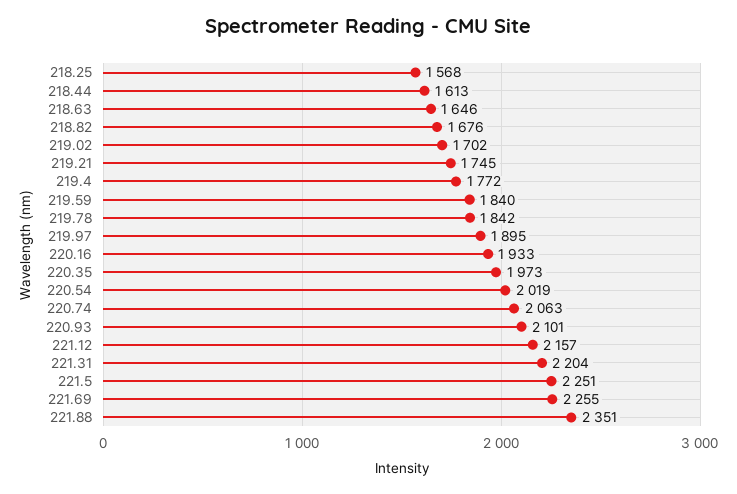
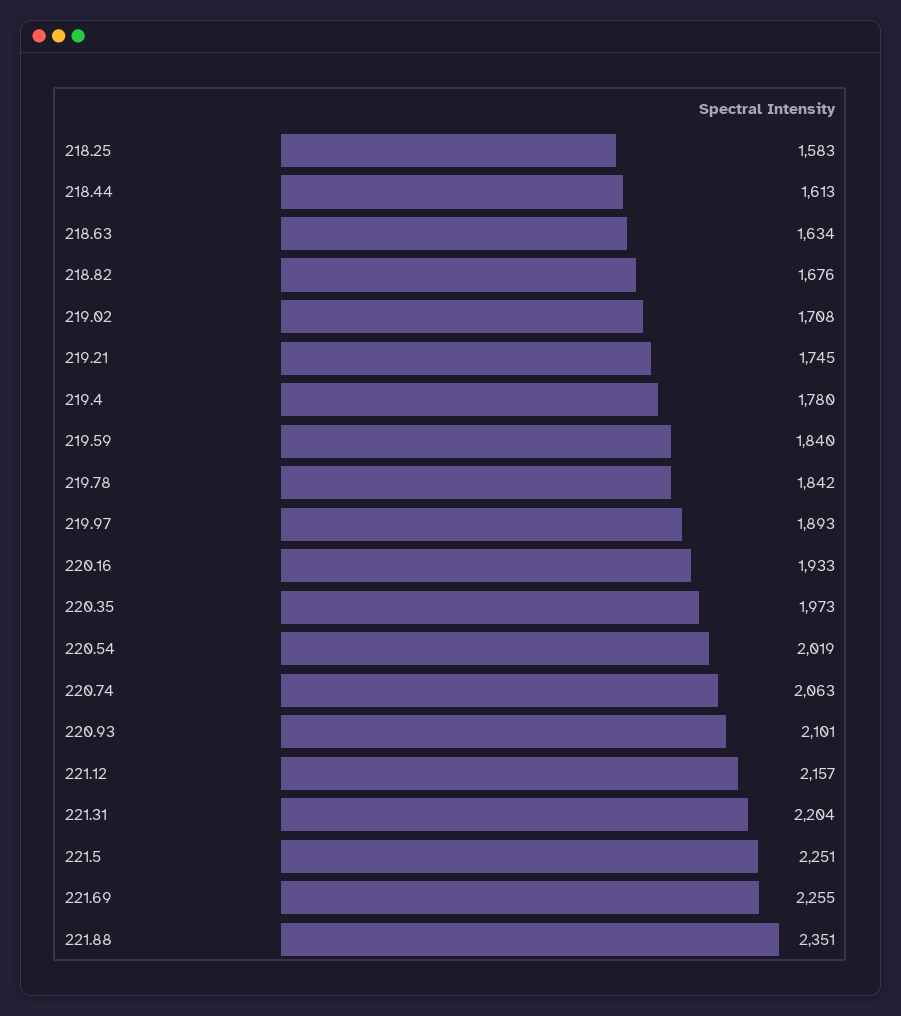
218.25: 1568 -> 1583
218.63: 1646 -> 1634
219.02: 1702 -> 1708
219.4: 1772 -> 1780
219.97: 1895 -> 1893

